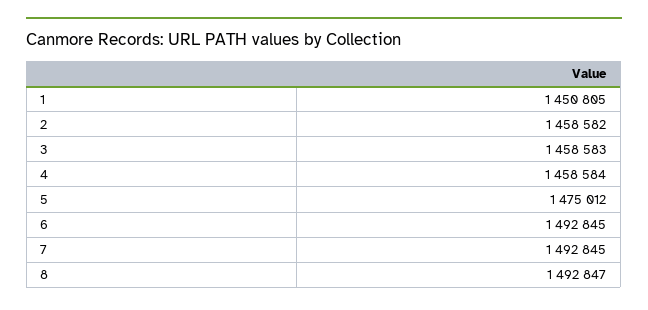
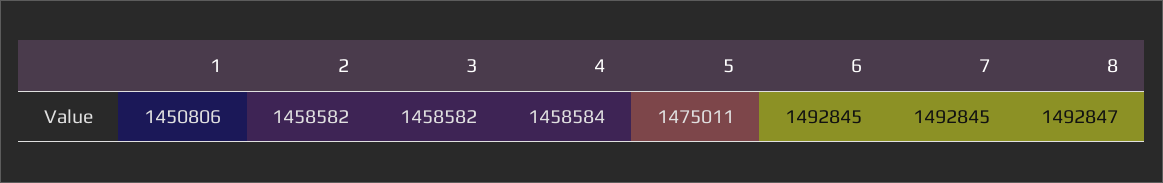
1: 1450805 -> 1450806
3: 1458583 -> 1458582
5: 1475012 -> 1475011

